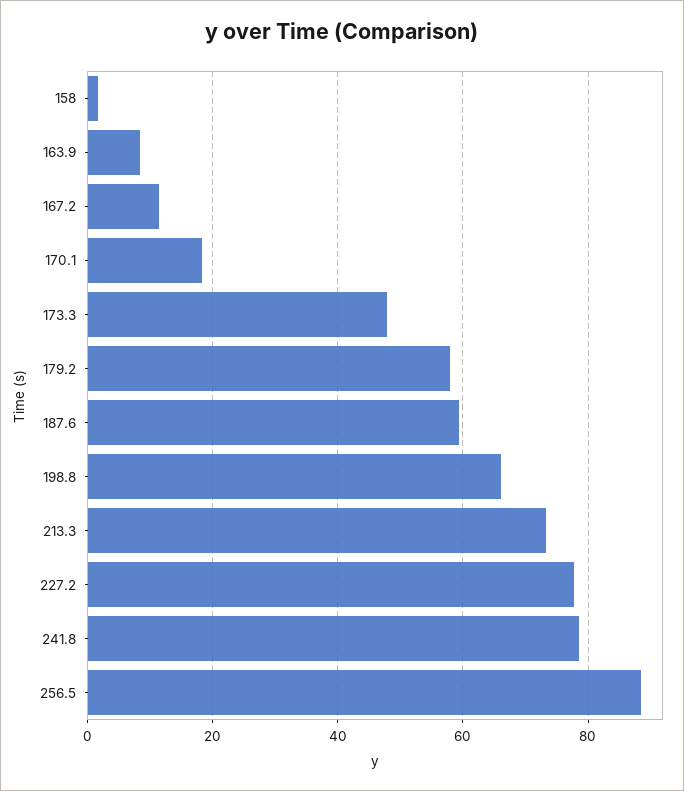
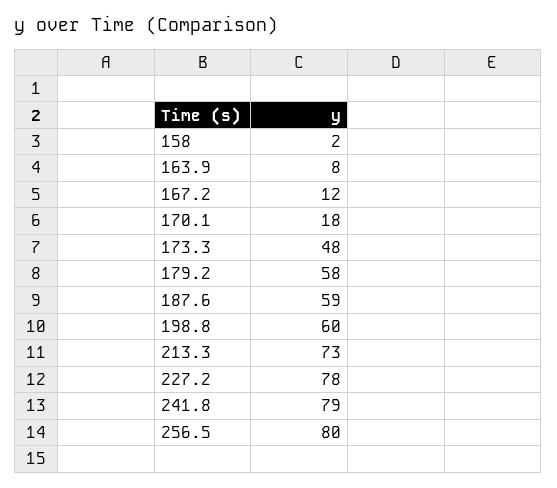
198.8: 66 -> 60
256.5: 88 -> 80

